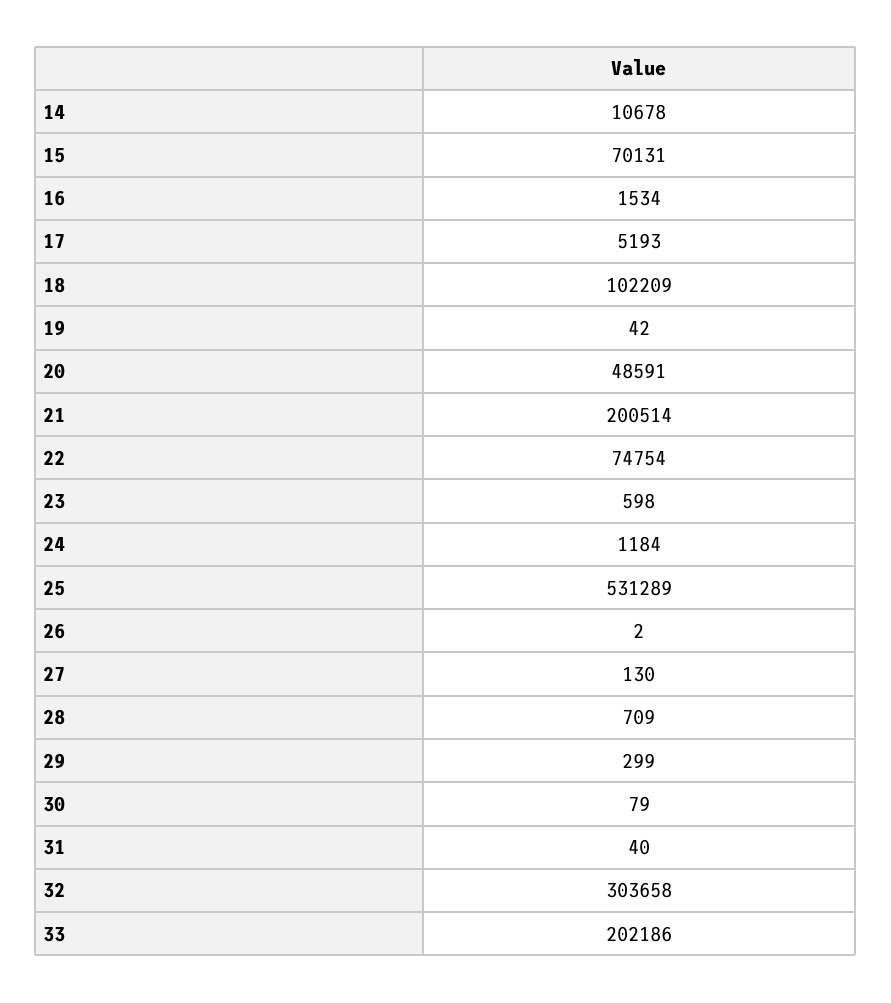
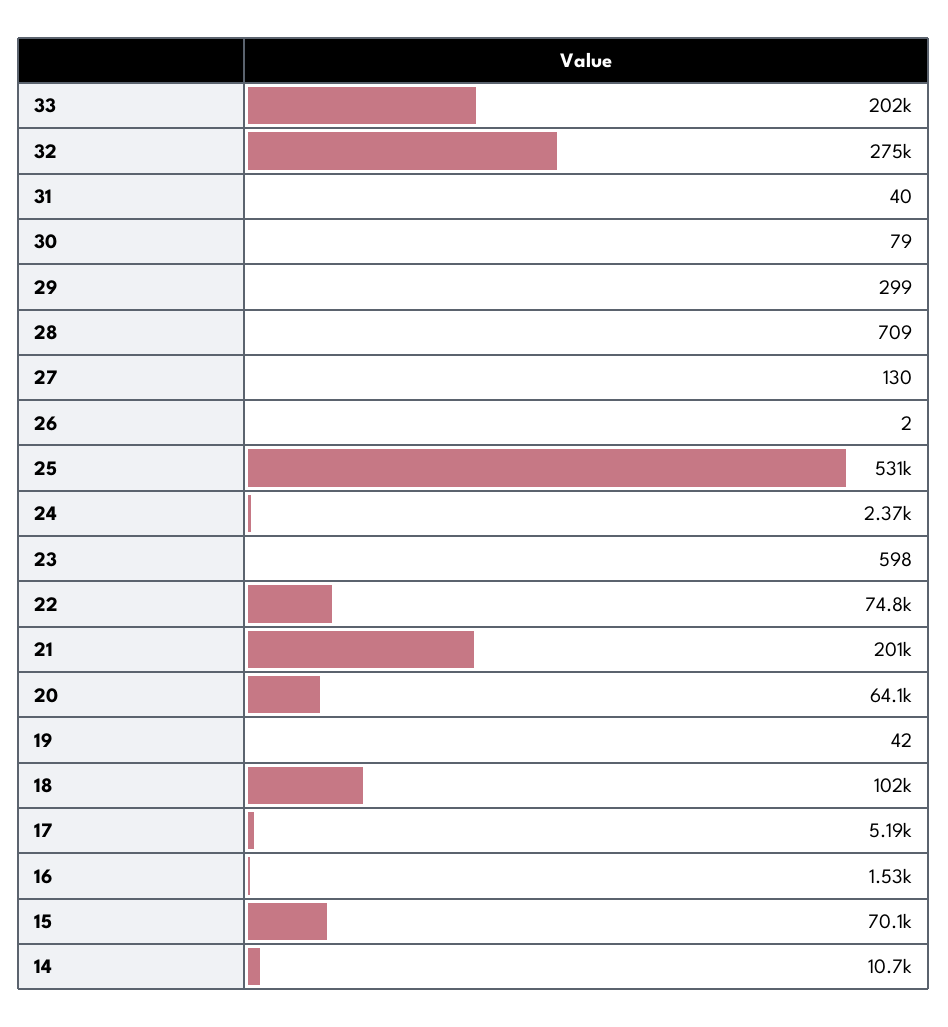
20: 48591 -> 64100
24: 1184 -> 2370
32: 303658 -> 275000

